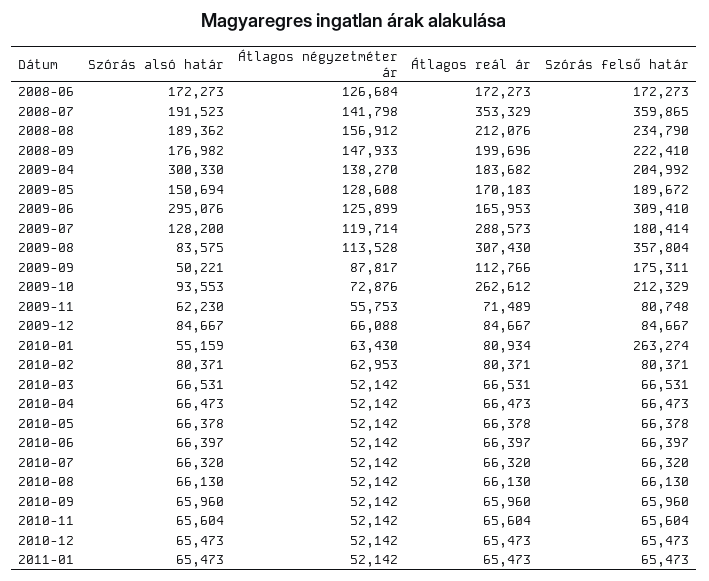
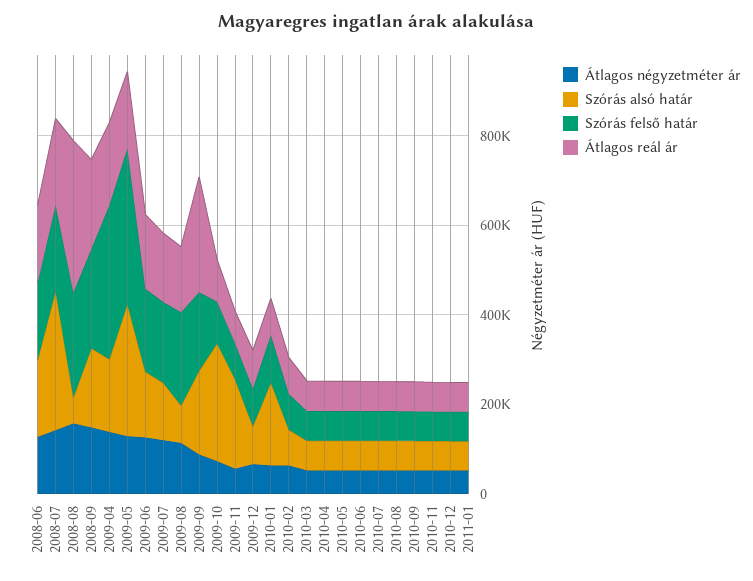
Szórás alsó határ, 2008-07: 191523 -> 300000
Átlagos reál ár, 2008-07: 353329 -> 200000
Szórás felső határ, 2008-07: 359865 -> 200000
Szórás alsó határ, 2008-08: 189362 -> 50000
Átlagos reál ár, 2008-08: 212076 -> 350000
Szórás alsó határ, 2009-04: 300330 -> 150000
Szórás felső határ, 2009-04: 204992 -> 350000
Szórás alsó határ, 2009-05: 150694 -> 300000
Szórás felső határ, 2009-05: 189672 -> 350000
Szórás alsó határ, 2009-06: 295076 -> 150000
Szórás felső határ, 2009-06: 309410 -> 200000
Átlagos reál ár, 2009-07: 288573 -> 150000
Átlagos reál ár, 2009-08: 307430 -> 150000
Szórás felső határ, 2009-08: 357804 -> 200000
Szórás alsó határ, 2009-09: 50221 -> 200000
Átlagos reál ár, 2009-09: 112766 -> 250000
Szórás alsó határ, 2009-10: 93553 -> 250000
Átlagos reál ár, 2009-10: 262612 -> 100000
Szórás felső határ, 2009-10: 212329 -> 100000
Szórás alsó határ, 2009-11: 62230 -> 200000
Szórás alsó határ, 2010-01: 55159 -> 200000
Szórás felső határ, 2010-01: 263274 -> 100000

